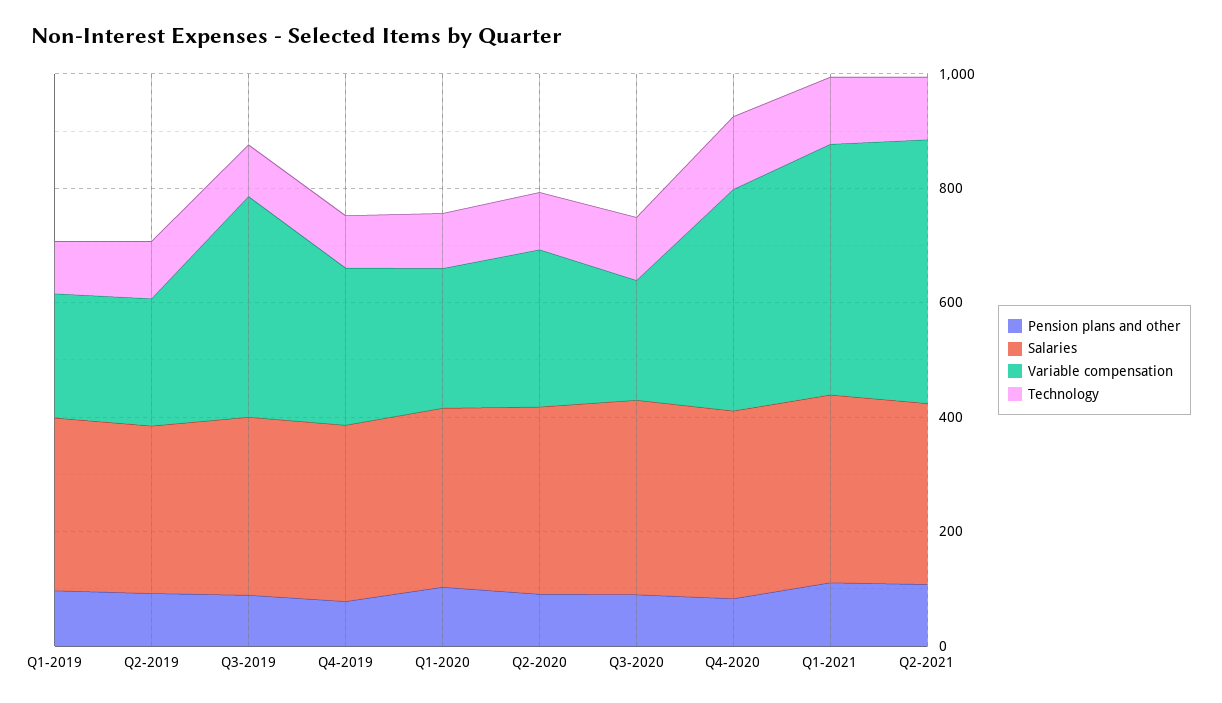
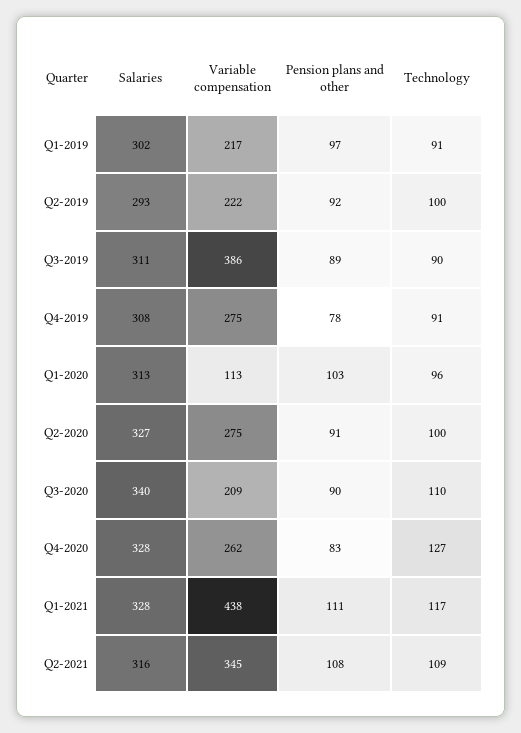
Variable compensation, Q1-2020: 250 -> 113
Variable compensation, Q4-2020: 400 -> 262
Variable compensation, Q2-2021: 450 -> 345

